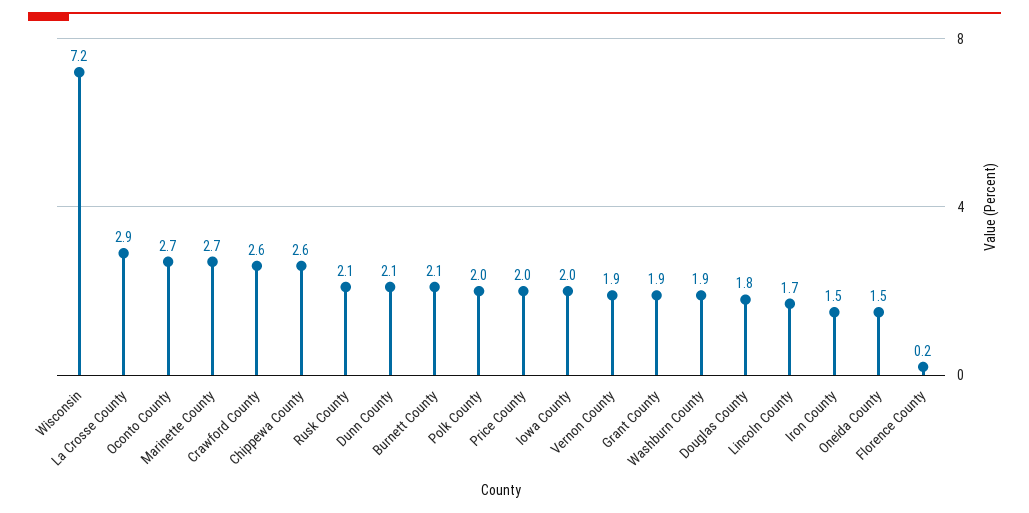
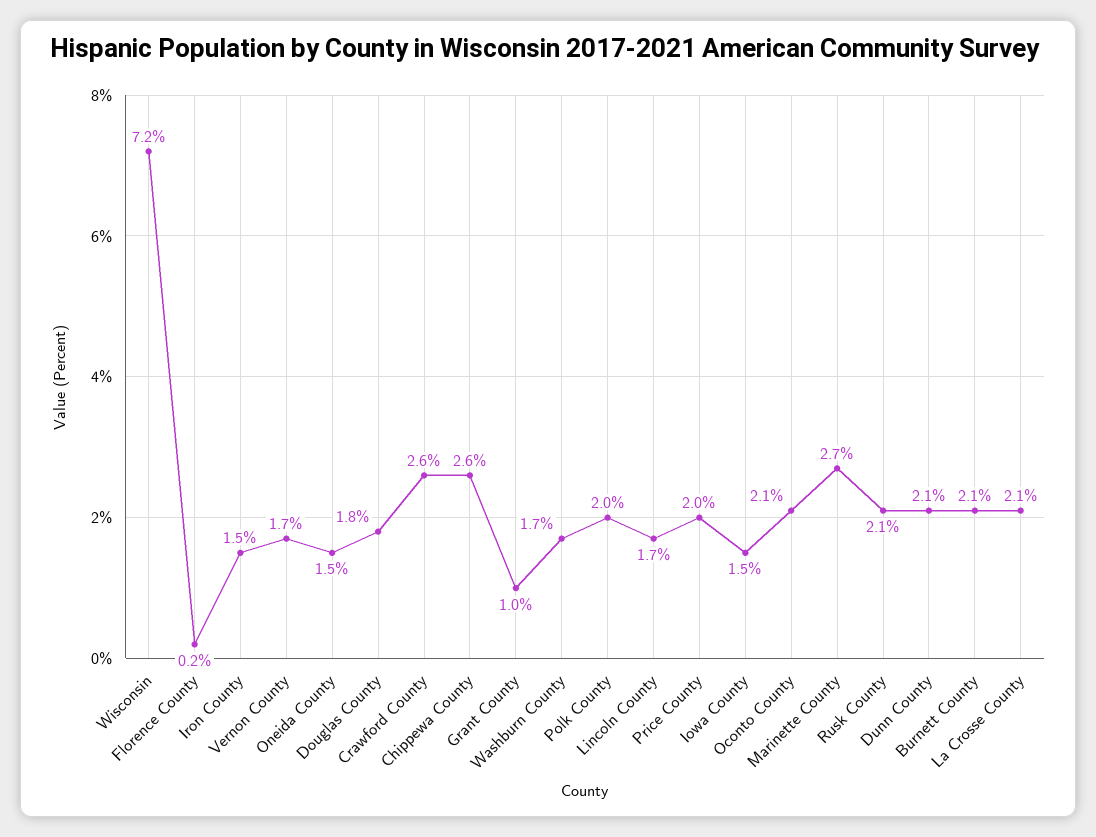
La Crosse County: 2.9 -> 2.1
Oconto County: 2.7 -> 2.1
Iowa County: 2 -> 1.5
Vernon County: 1.9 -> 1.7
Grant County: 1.9 -> 1
Washburn County: 1.9 -> 1.7

